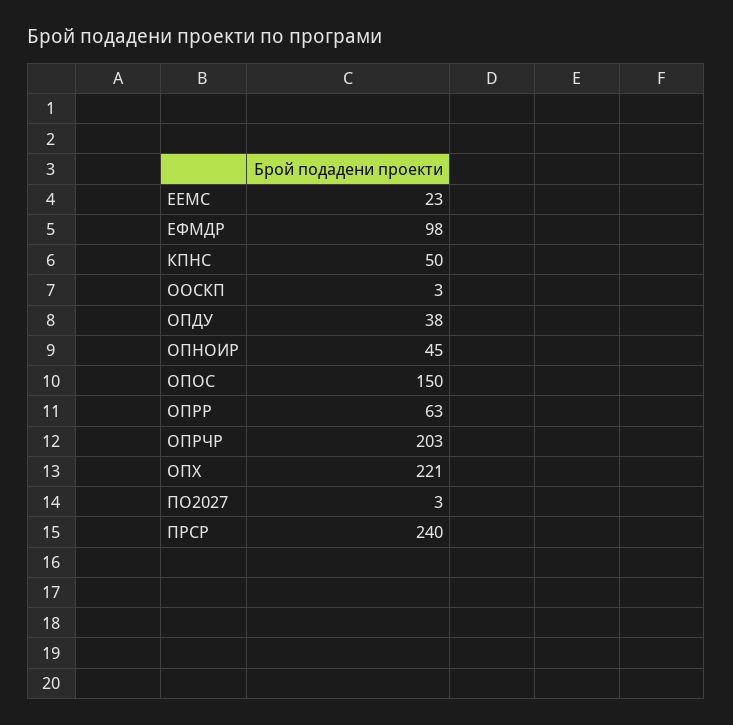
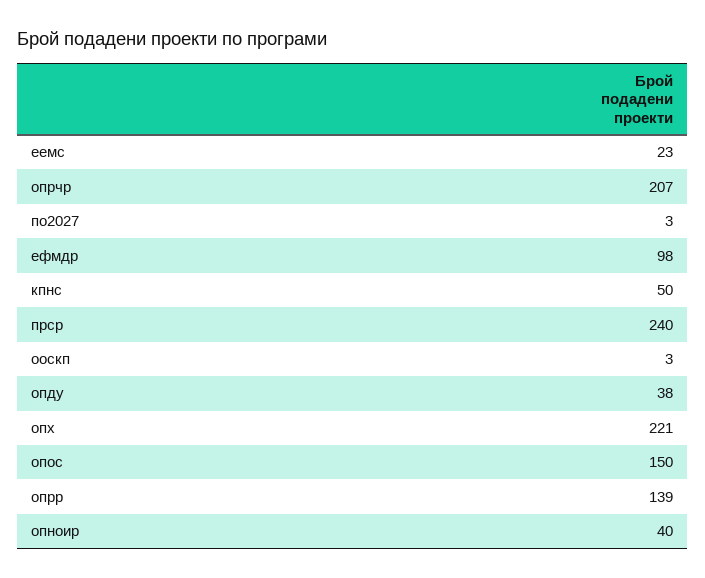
ОПНОИР: 45 -> 40
ОПРР: 63 -> 139
ОПРЧР: 203 -> 207

